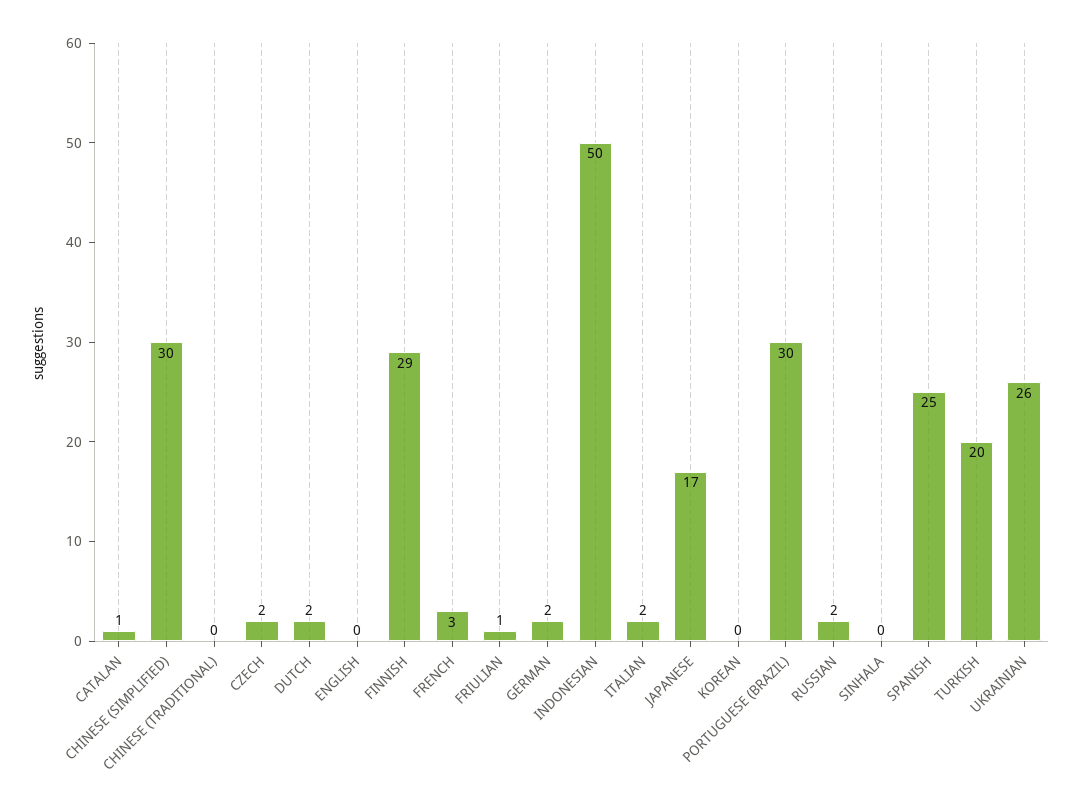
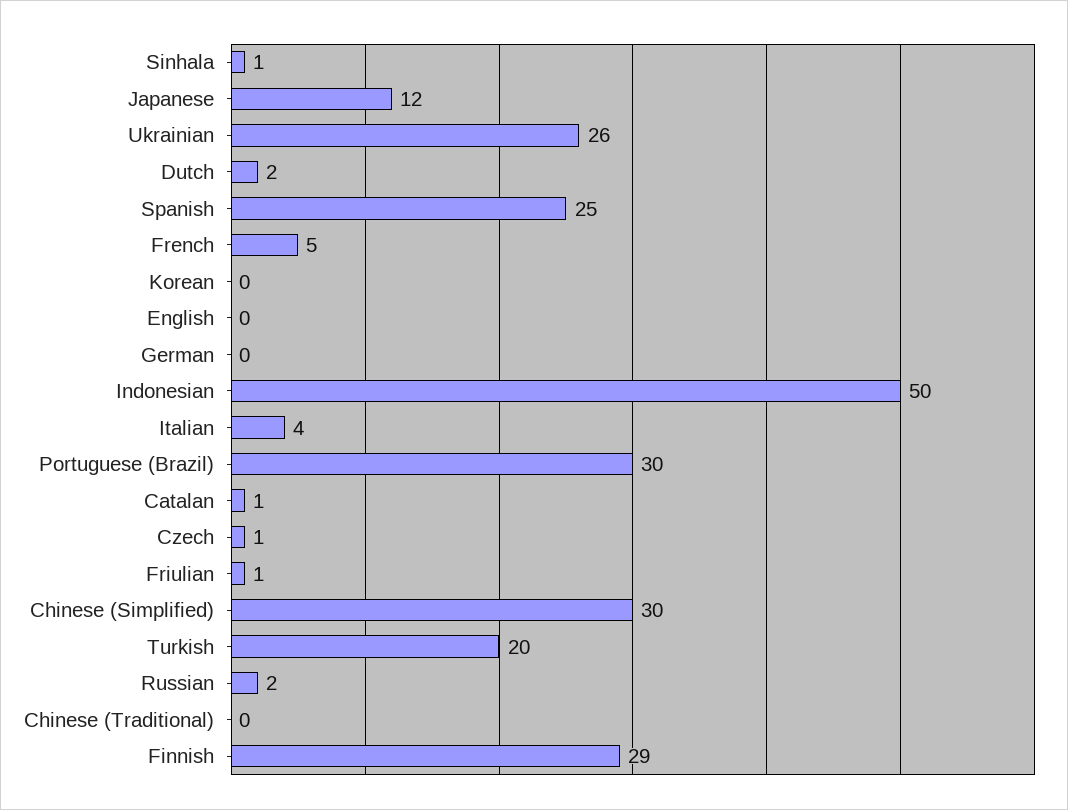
CZECH: 2 -> 1
FRENCH: 3 -> 5
GERMAN: 2 -> 0
ITALIAN: 2 -> 4
JAPANESE: 17 -> 12
SINHALA: 0 -> 1

